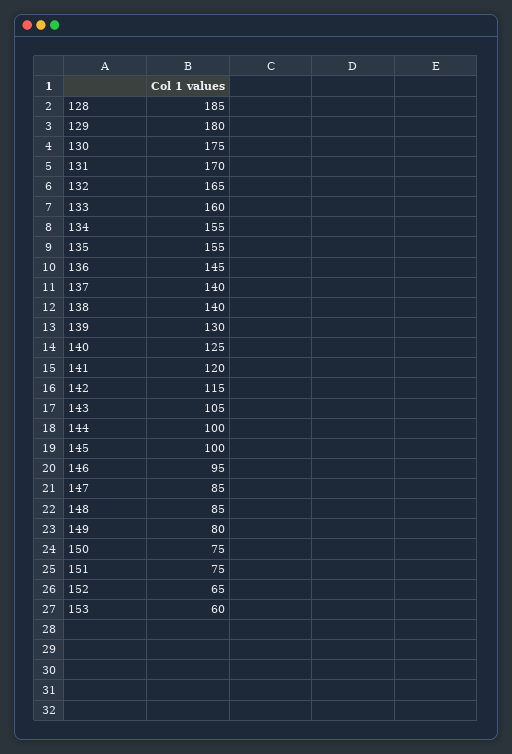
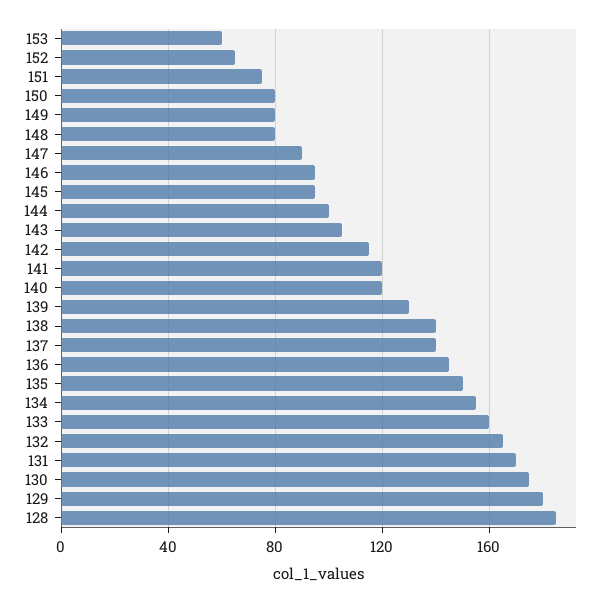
135: 155 -> 150
140: 125 -> 120
145: 100 -> 95
147: 85 -> 90
148: 85 -> 80
150: 75 -> 80

